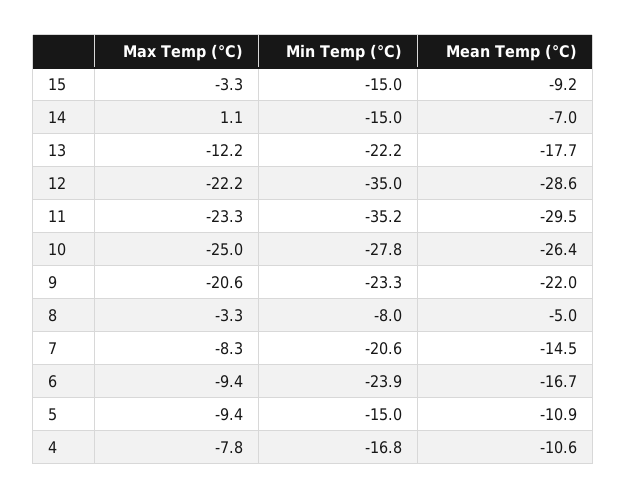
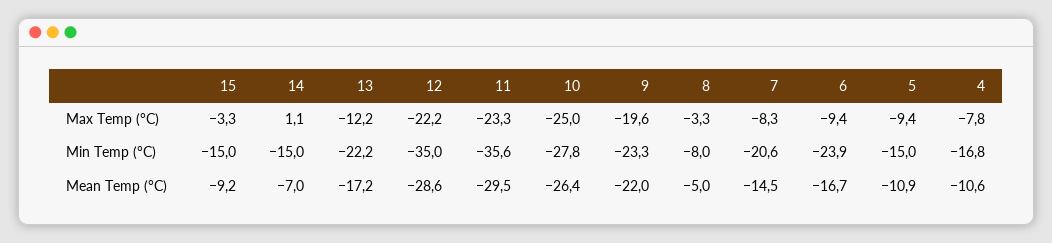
Mean Temp (°C), 13: -17.7 -> -17.2
Min Temp (°C), 11: -35.2 -> -35.6
Max Temp (°C), 9: -20.6 -> -19.6

